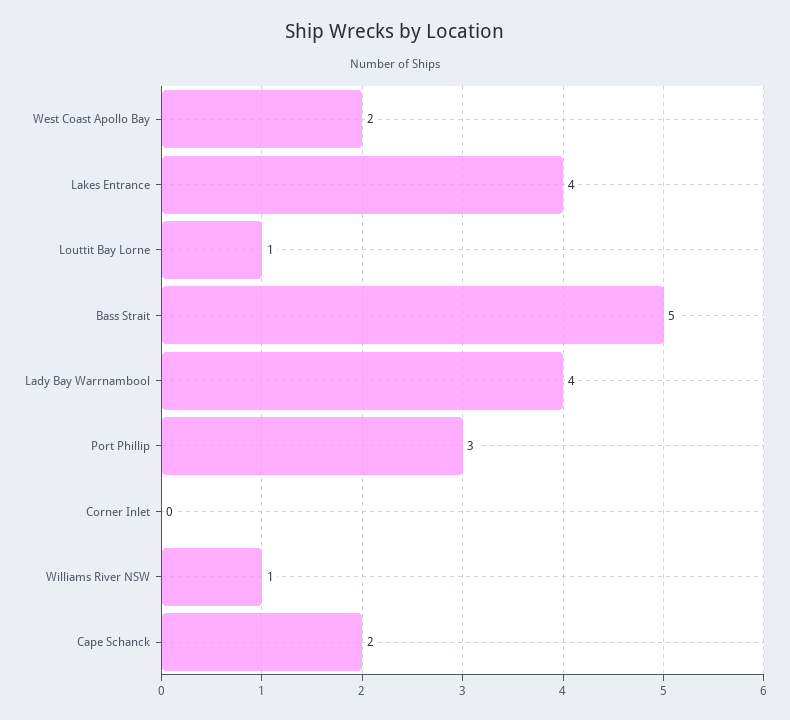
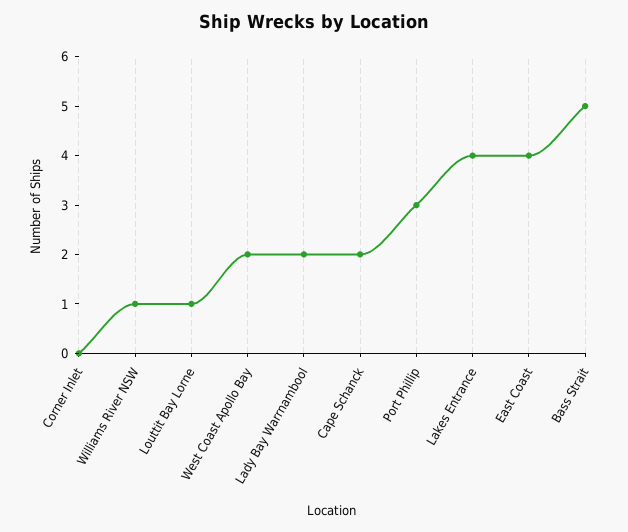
Lady Bay Warrnambool: 4 -> 2
East Coast: none -> 4

